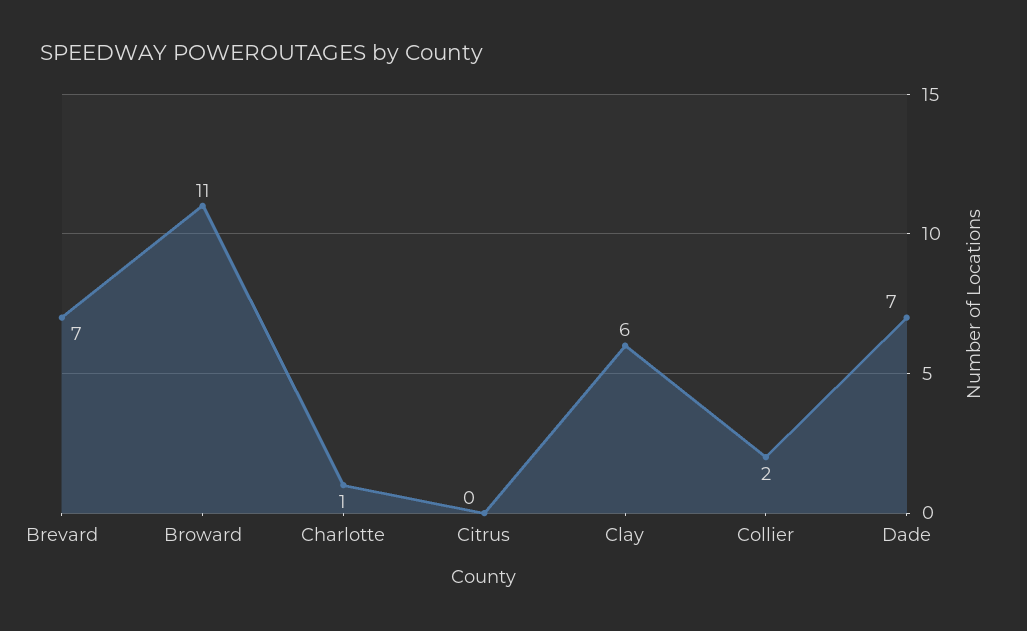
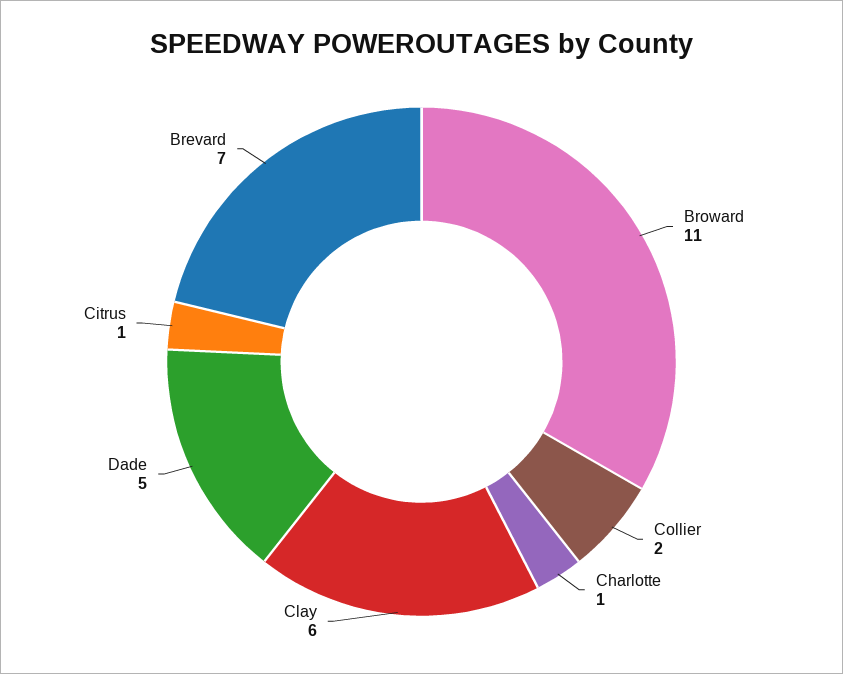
Citrus: 0 -> 1
Dade: 7 -> 5

